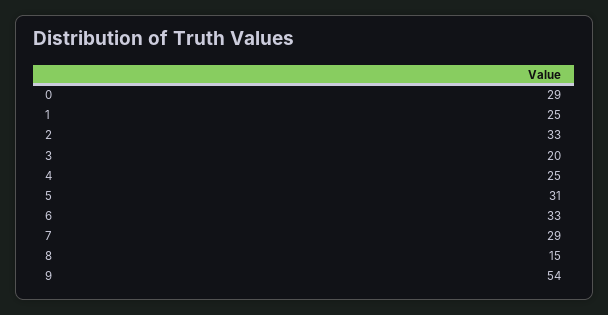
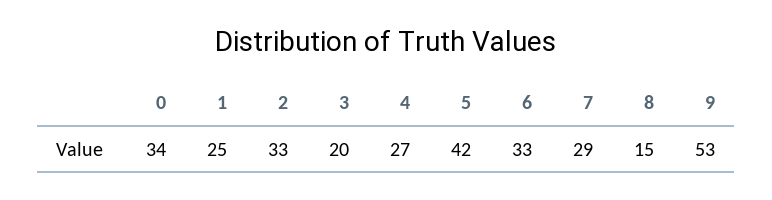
0: 29 -> 34
4: 25 -> 27
5: 31 -> 42
9: 54 -> 53

